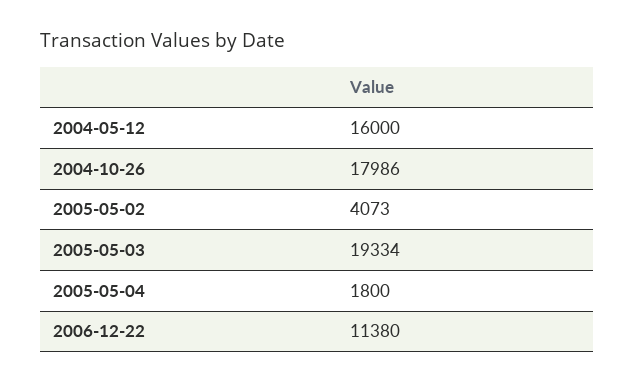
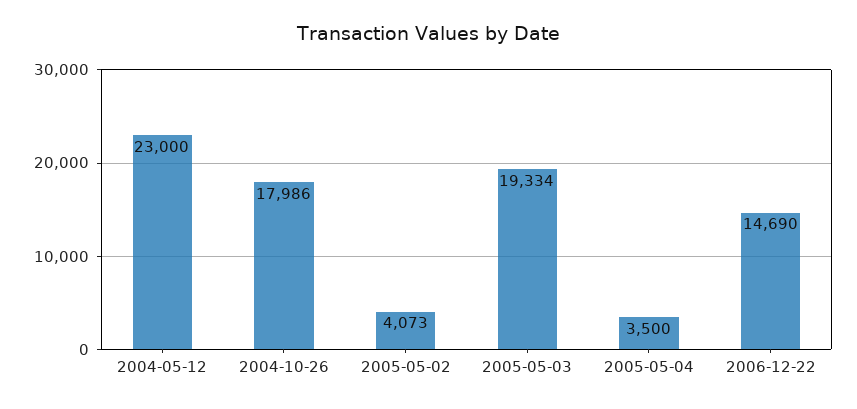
2004-05-12: 16000 -> 23000
2005-05-04: 1800 -> 3500
2006-12-22: 11380 -> 14690

